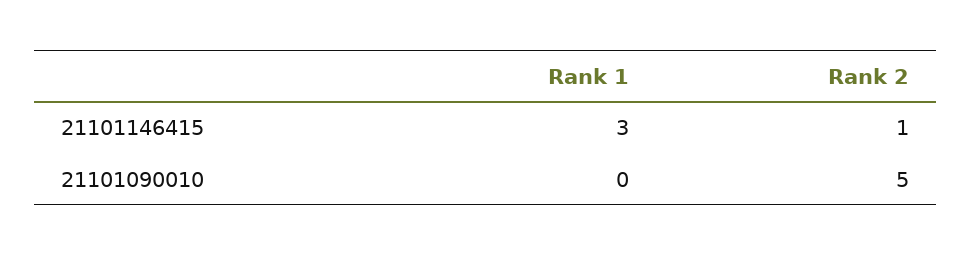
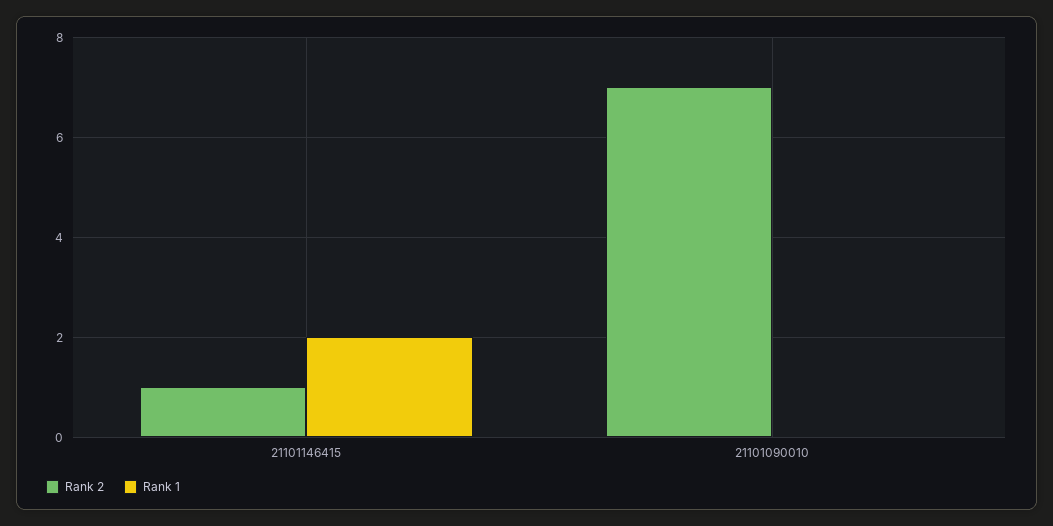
Rank 1, 21101146415: 3 -> 2
Rank 2, 21101090010: 5 -> 7

